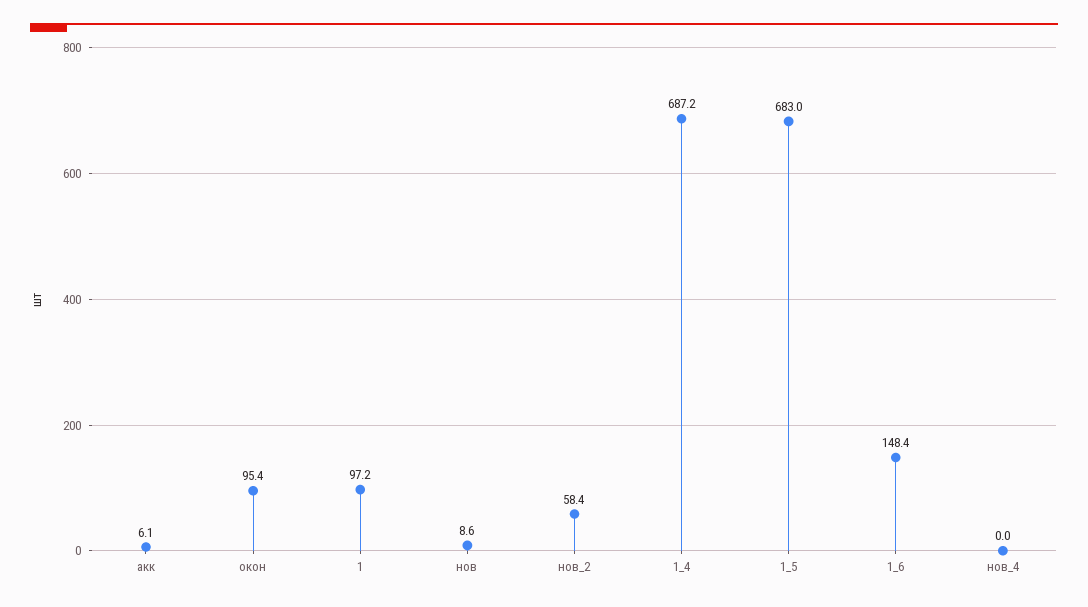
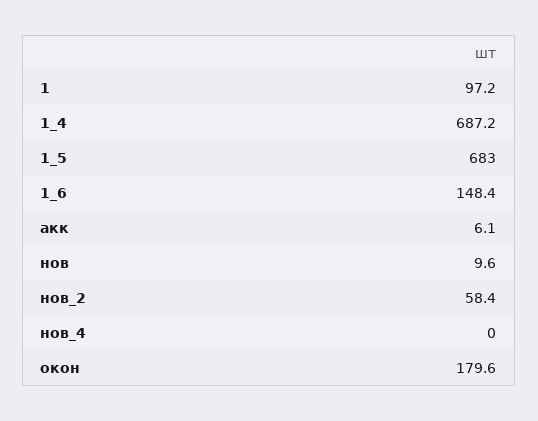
окон: 95.4 -> 179.6
нов: 8.6 -> 9.6

